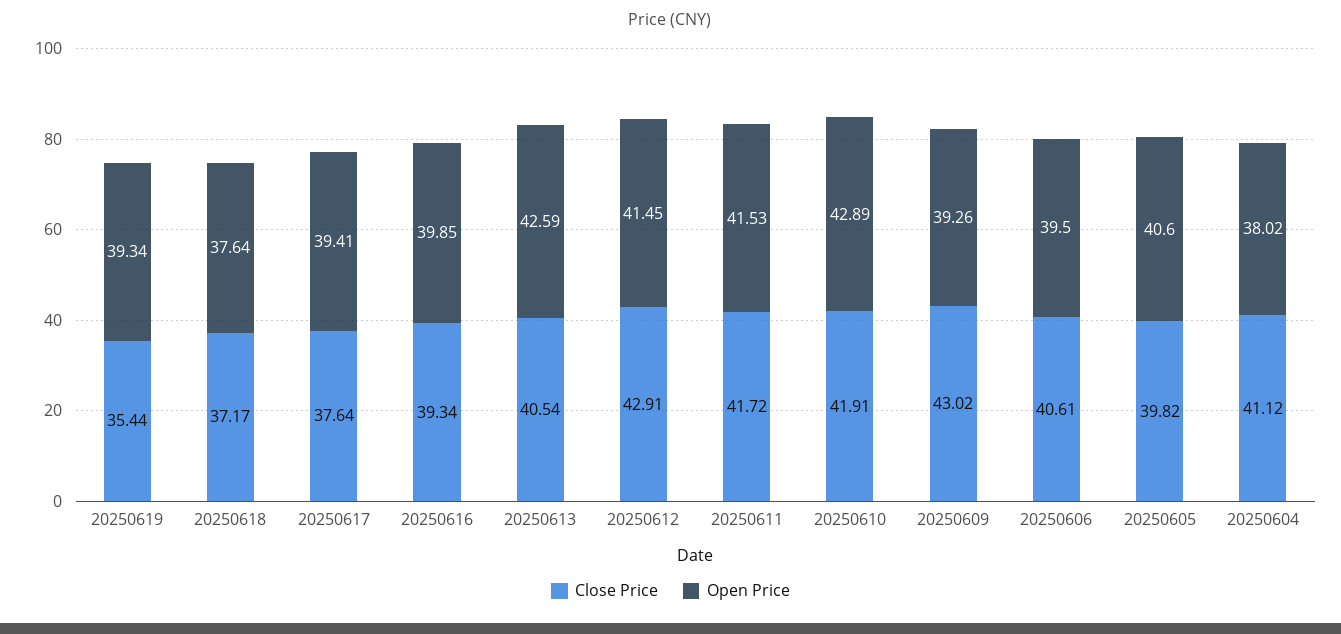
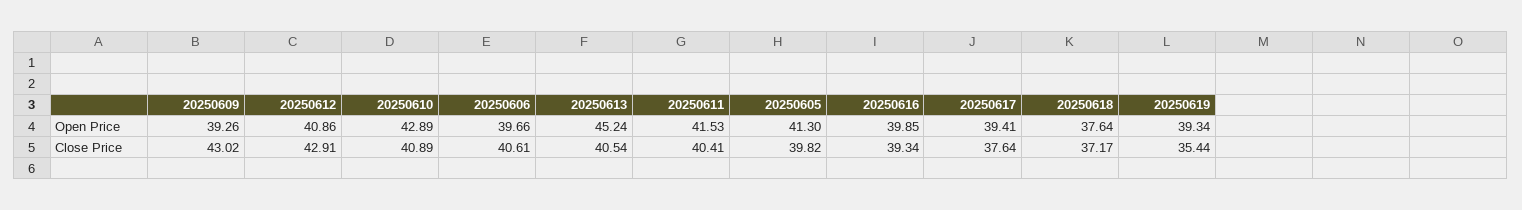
Open Price, 20250613: 42.59 -> 45.24
Open Price, 20250612: 41.45 -> 40.86
Close Price, 20250611: 41.72 -> 40.41
Close Price, 20250610: 41.91 -> 40.89
Open Price, 20250606: 39.5 -> 39.66
Open Price, 20250605: 40.6 -> 41.3
Close Price, 20250604: 41.12 -> none
Open Price, 20250604: 38.02 -> none

